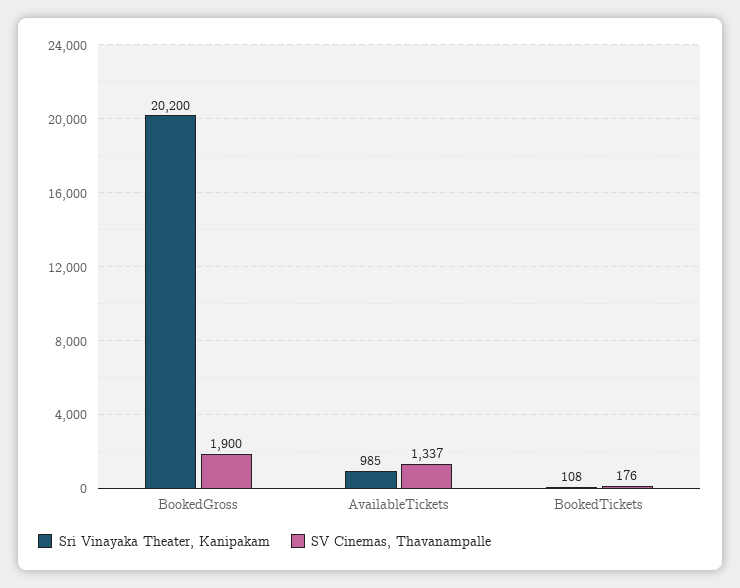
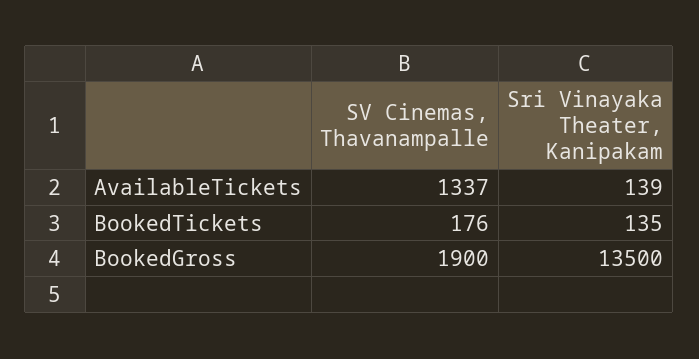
Sri Vinayaka Theater, Kanipakam, BookedGross: 20200 -> 13500
Sri Vinayaka Theater, Kanipakam, AvailableTickets: 985 -> 139
Sri Vinayaka Theater, Kanipakam, BookedTickets: 108 -> 135

